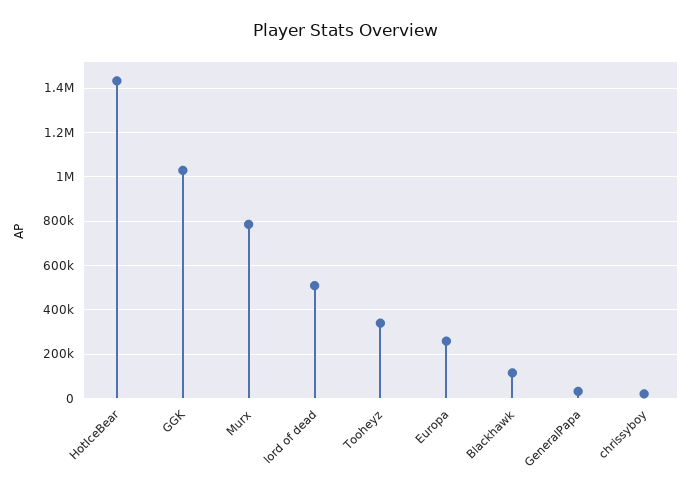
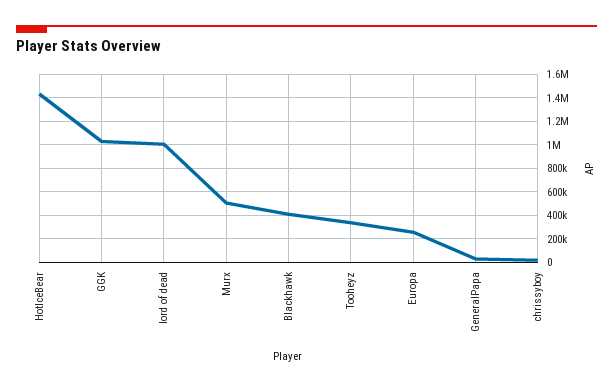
Murx: 800000 -> 500000
lord of dead: 500000 -> 1000000
Blackhawk: 100000 -> 400000

